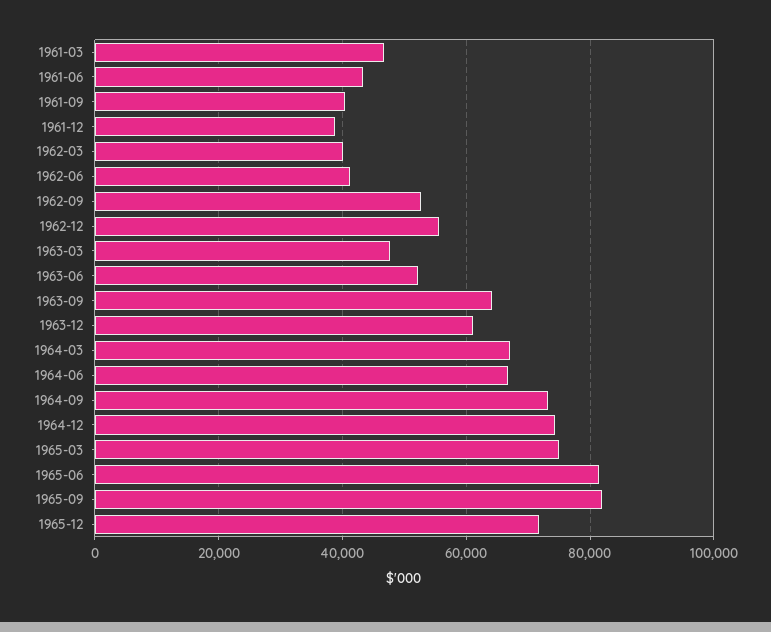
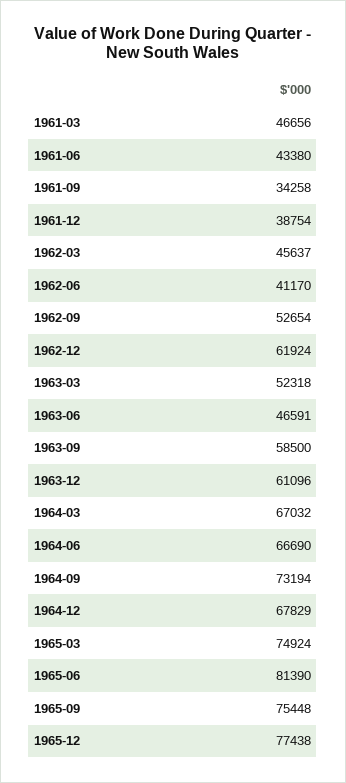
1961-09: 40000 -> 34258
1962-03: 40000 -> 45637
1962-12: 56000 -> 61924
1963-03: 48000 -> 52318
1963-06: 52000 -> 46591
1963-09: 64000 -> 58500
1964-12: 74000 -> 67829
1965-09: 82000 -> 75448
1965-12: 72000 -> 77438

